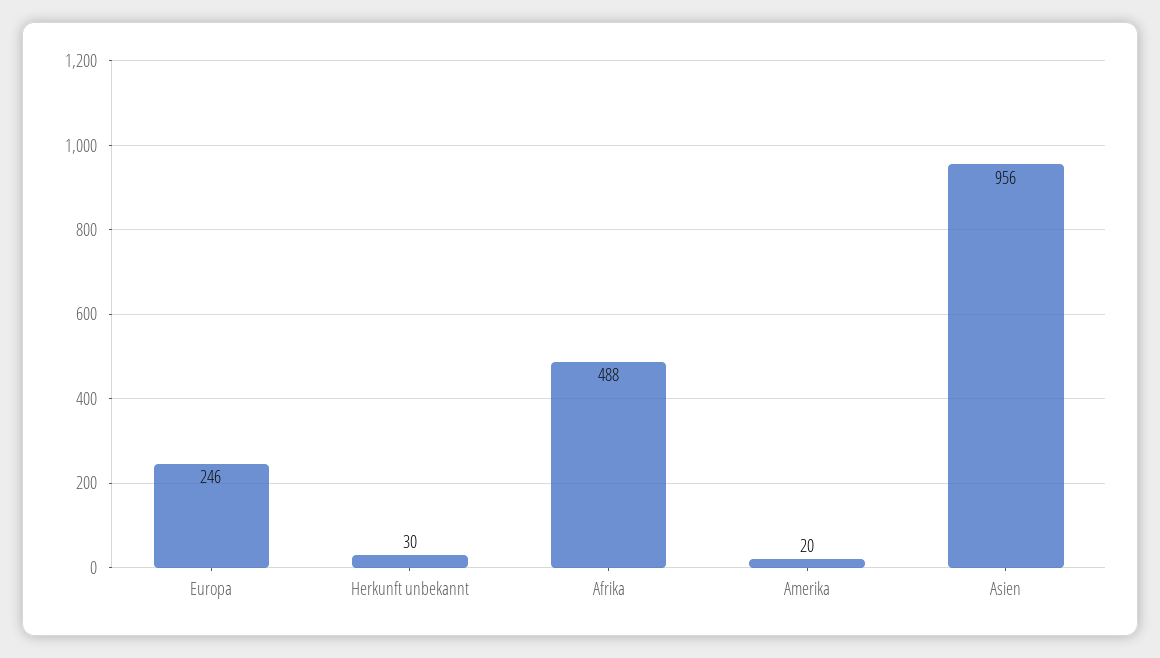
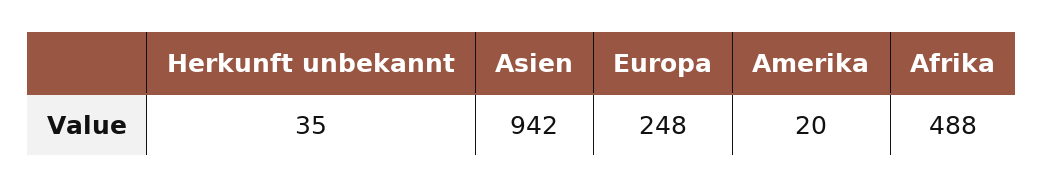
Europa: 246 -> 248
Herkunft unbekannt: 30 -> 35
Asien: 956 -> 942

